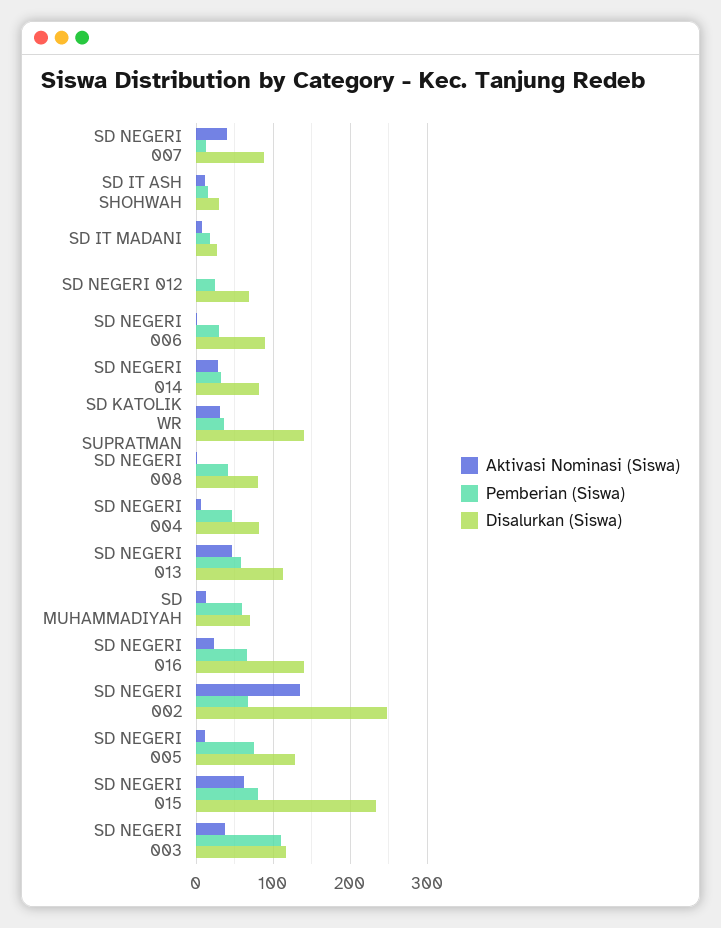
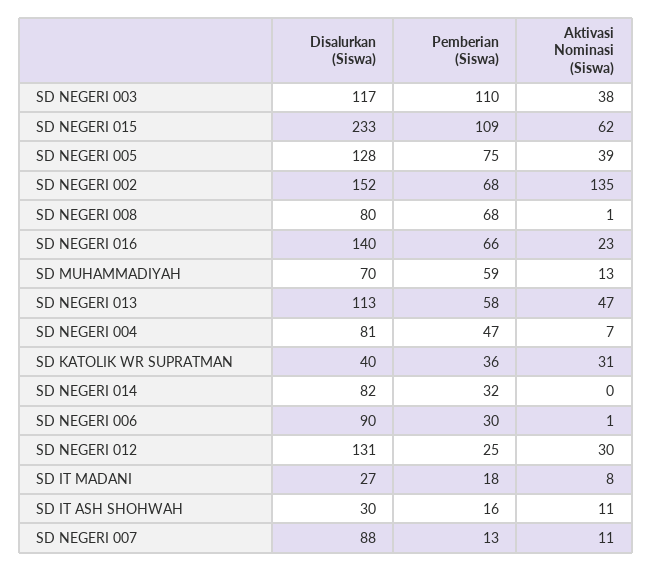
Aktivasi Nominasi (Siswa), SD NEGERI 007: 40 -> 11
Aktivasi Nominasi (Siswa), SD NEGERI 012: 0 -> 30
Disalurkan (Siswa), SD NEGERI 012: 70 -> 131
Aktivasi Nominasi (Siswa), SD NEGERI 014: 30 -> 0
Disalurkan (Siswa), SD KATOLIK WR SUPRATMAN: 140 -> 40
Pemberian (Siswa), SD NEGERI 008: 40 -> 68
Disalurkan (Siswa), SD NEGERI 002: 250 -> 152
Aktivasi Nominasi (Siswa), SD NEGERI 005: 10 -> 39
Pemberian (Siswa), SD NEGERI 015: 80 -> 109

